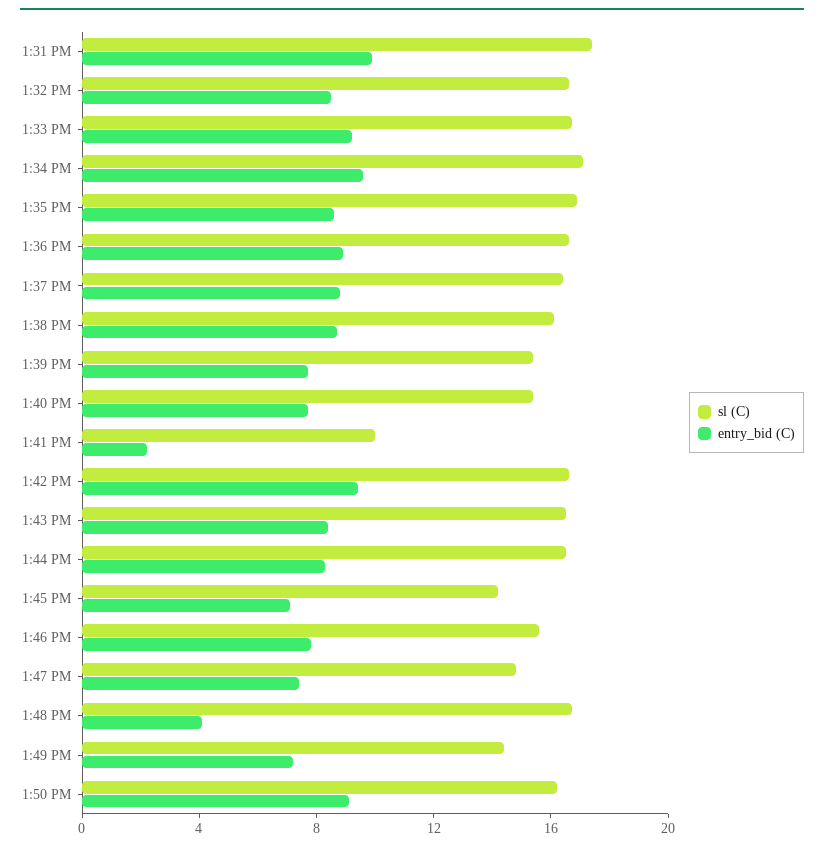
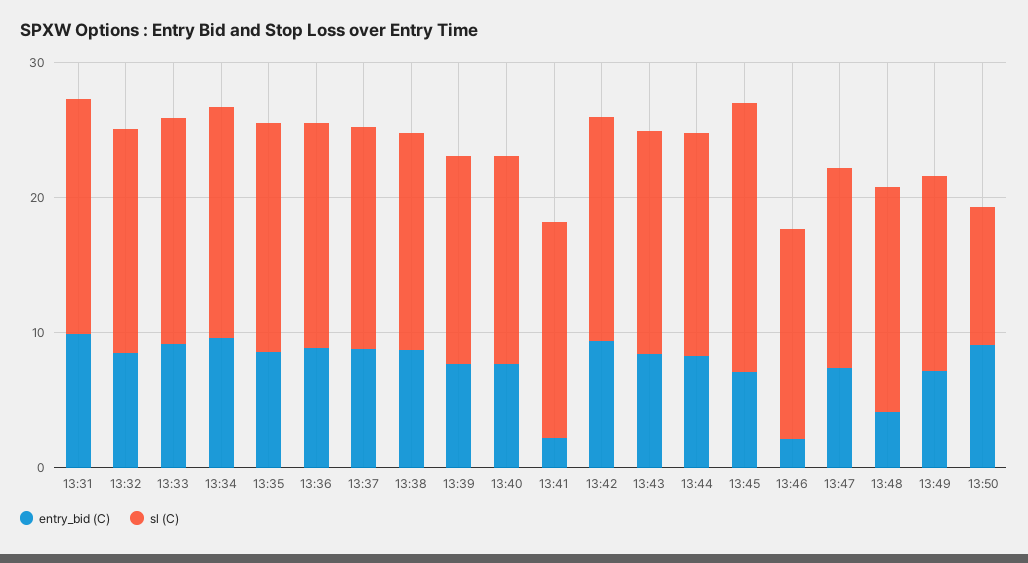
sl (C), 1:41 PM: 10 -> 16
sl (C), 1:45 PM: 14 -> 20
entry_bid (C), 1:46 PM: 8 -> 2
sl (C), 1:50 PM: 16 -> 10

